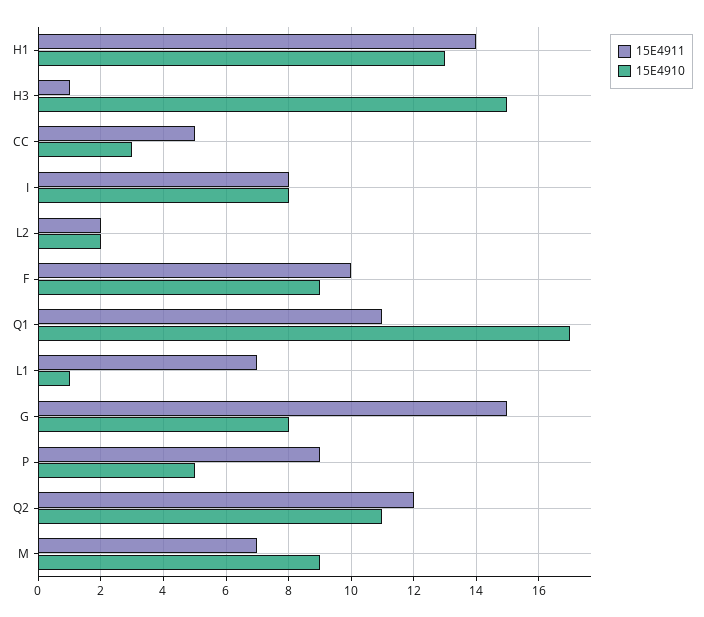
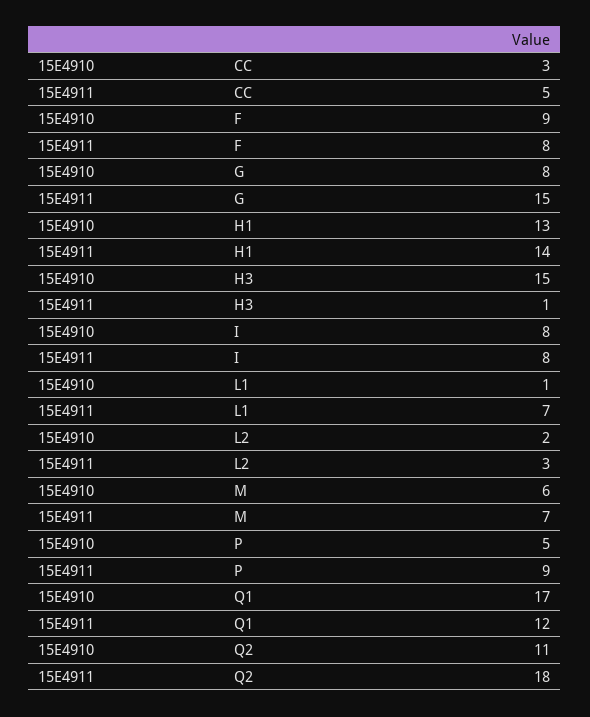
15E4911, L2: 2 -> 3
15E4911, F: 10 -> 8
15E4911, Q1: 11 -> 12
15E4911, Q2: 12 -> 18
15E4910, M: 9 -> 6

